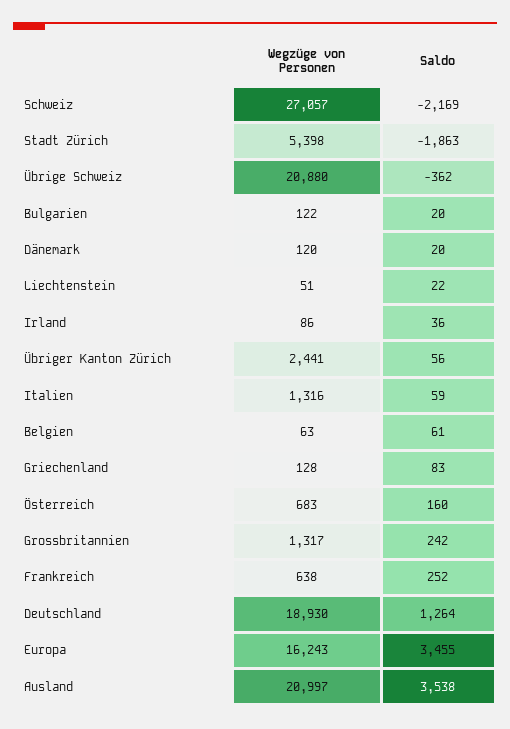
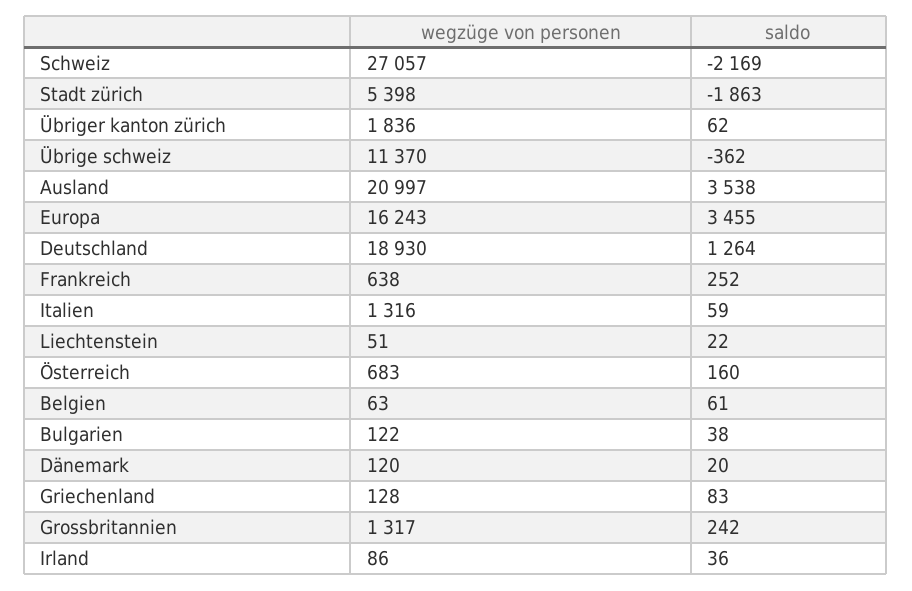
Wegzüge von Personen, Übrige Schweiz: 20880 -> 11370
Saldo, Bulgarien: 20 -> 38
Wegzüge von Personen, Übriger Kanton Zürich: 2441 -> 1836
Saldo, Übriger Kanton Zürich: 56 -> 62

